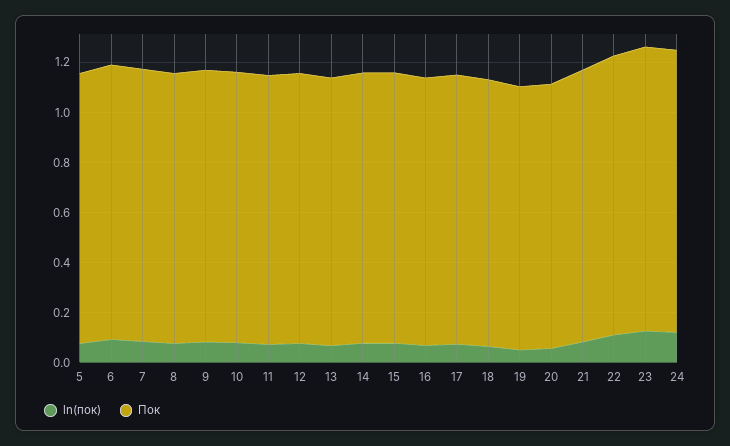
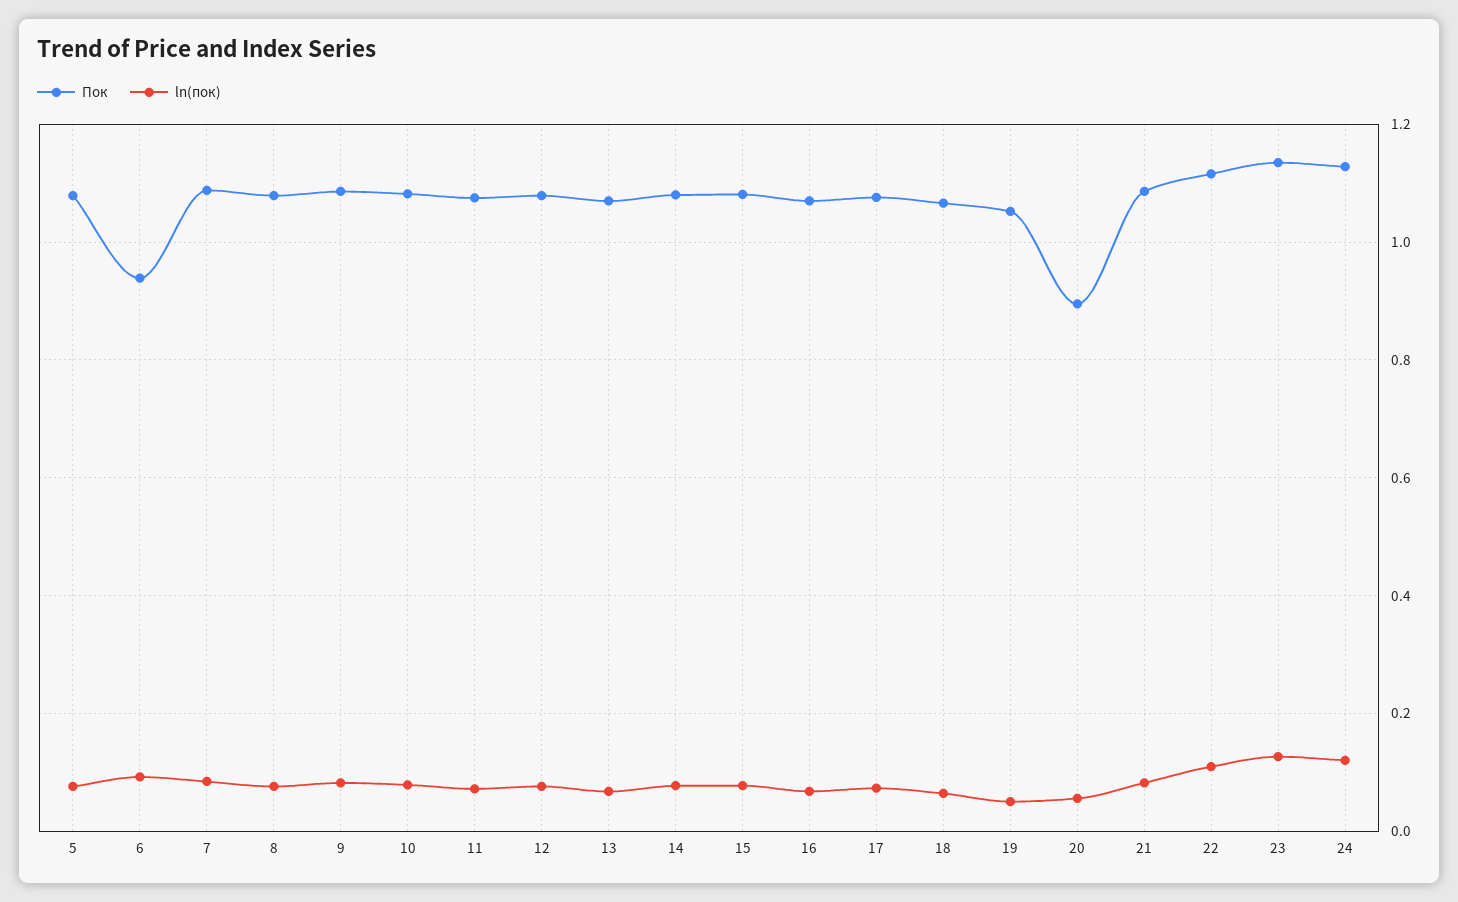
Пок, 6: 1.1 -> 0.94
Пок, 20: 1.05 -> 0.9

